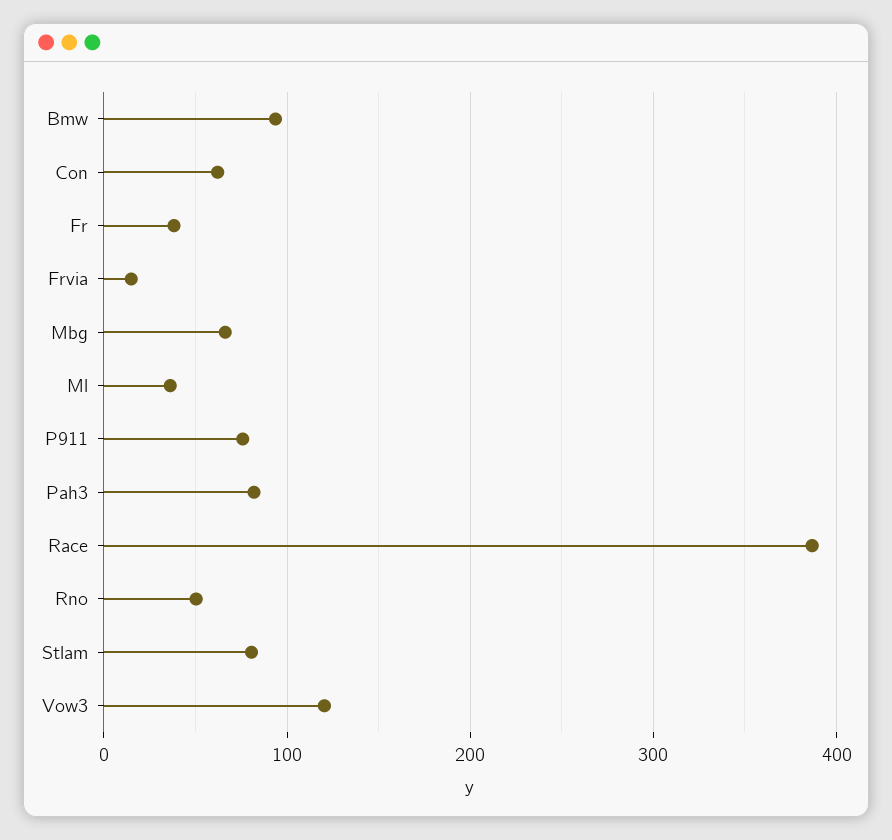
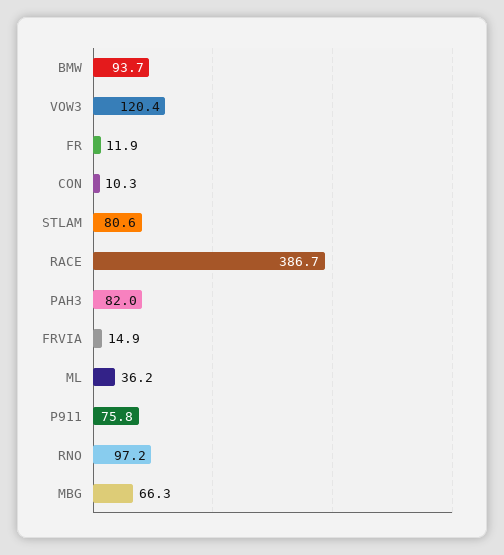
Con: 60 -> 10.3
Fr: 40 -> 11.9
Rno: 50 -> 97.2

